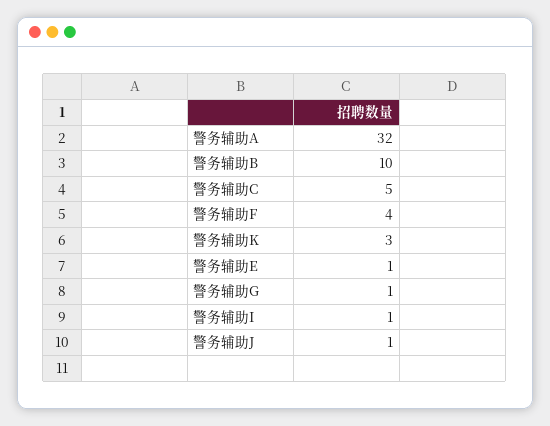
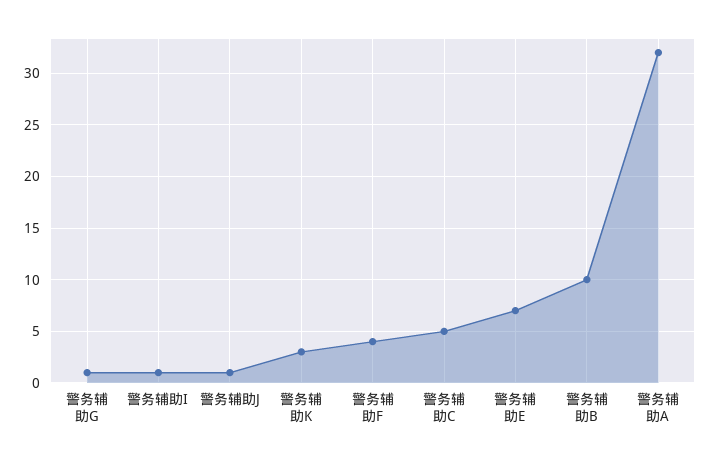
警务辅助E: 1 -> 7

